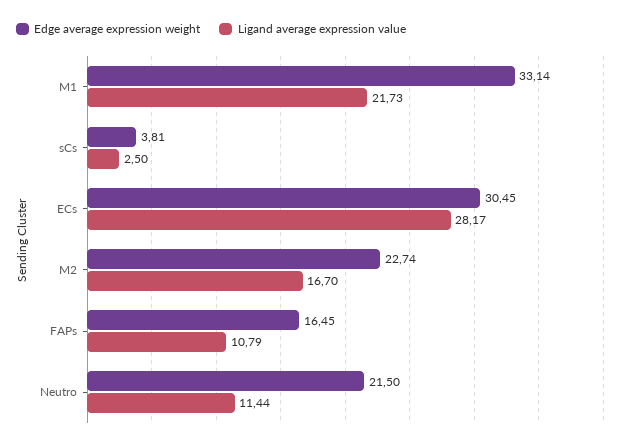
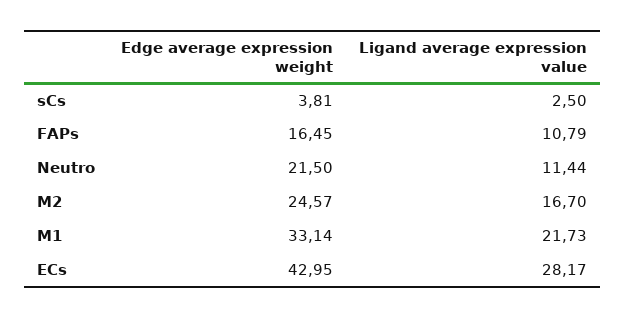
Edge average expression weight, ECs: 30.45 -> 42.95
Edge average expression weight, M2: 22.74 -> 24.57

